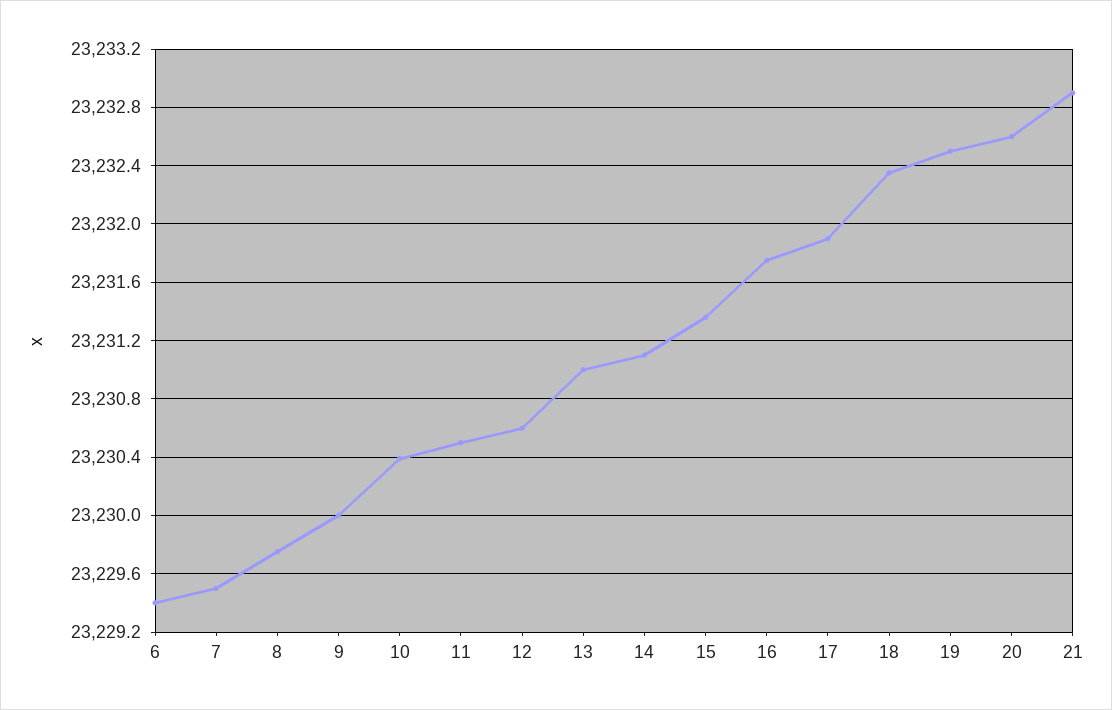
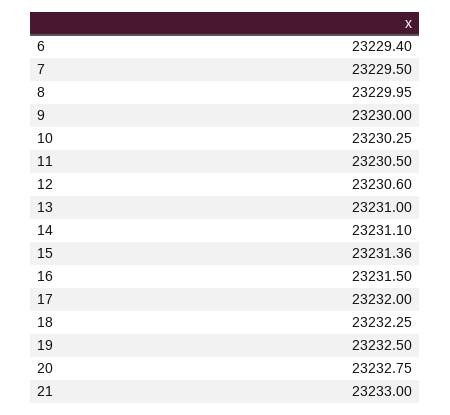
8: 23229.75 -> 23229.95
10: 23230.4 -> 23230.25
16: 23231.75 -> 23231.5
17: 23231.9 -> 23232
18: 23232.35 -> 23232.25
20: 23232.6 -> 23232.75
21: 23232.9 -> 23233

